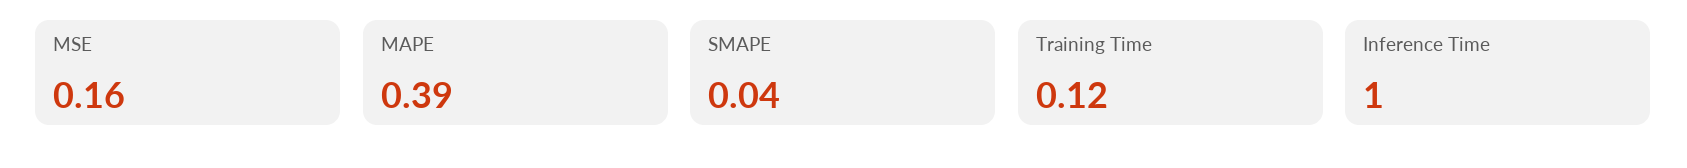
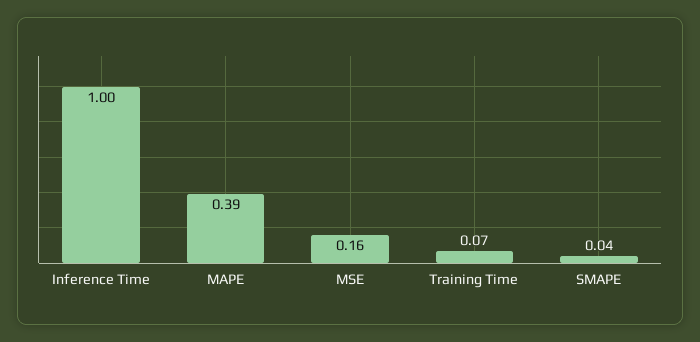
Training Time: 0.12 -> 0.07

